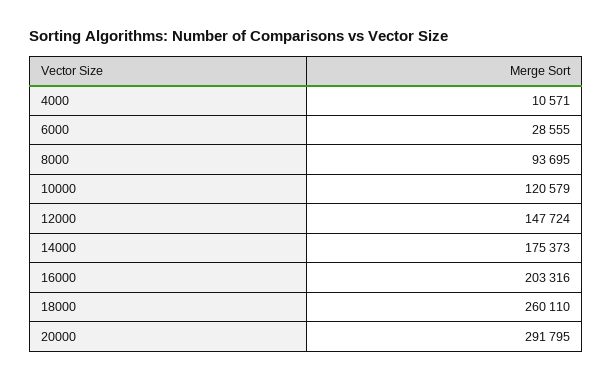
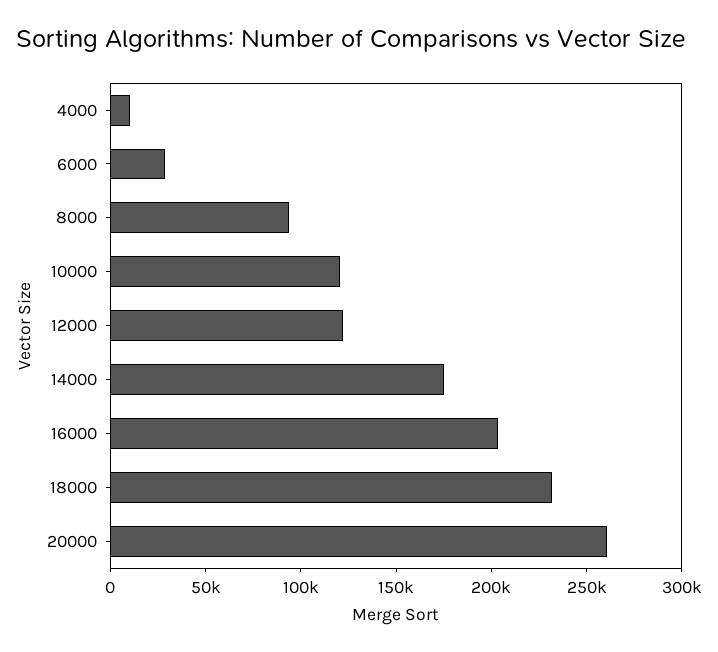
12000: 147724 -> 120000
18000: 260110 -> 230000
20000: 291795 -> 260000

